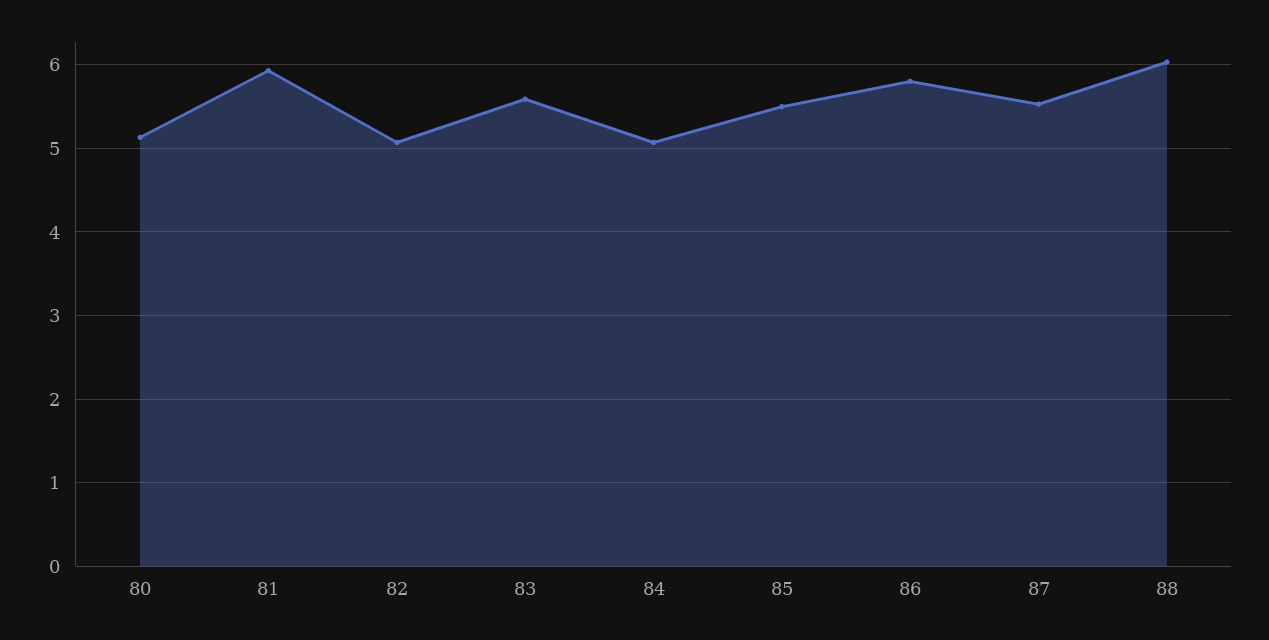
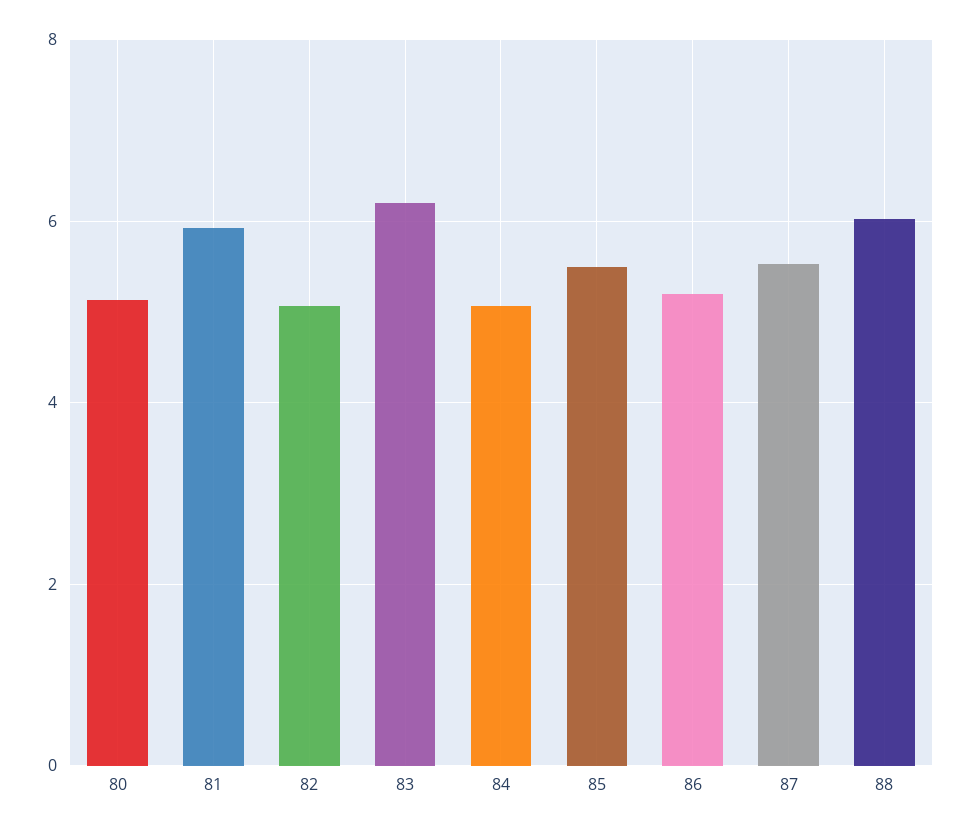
83: 5.6 -> 6.2
86: 5.8 -> 5.2

